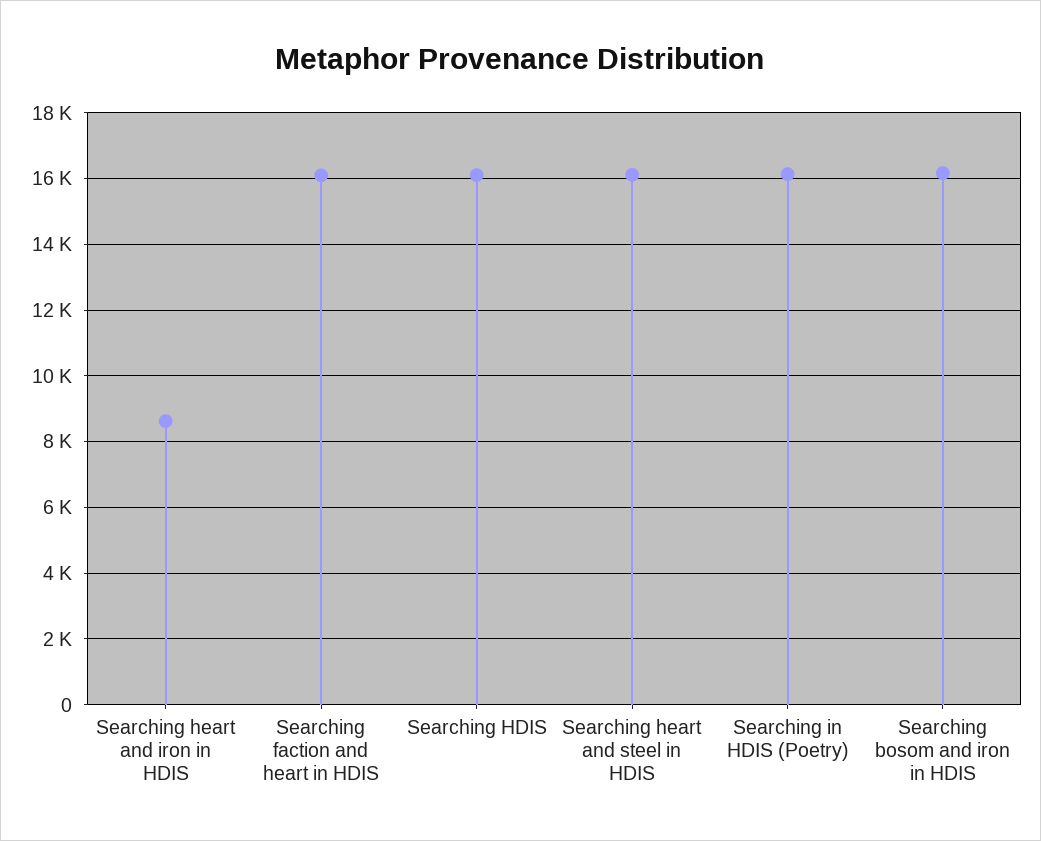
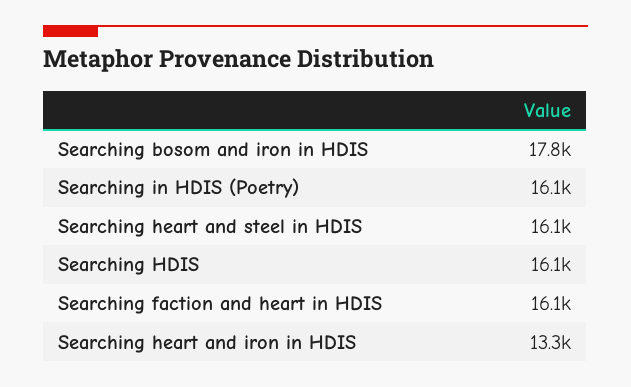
Searching heart and iron in HDIS: 8600 -> 13300
Searching bosom and iron in HDIS: 16200 -> 17800

